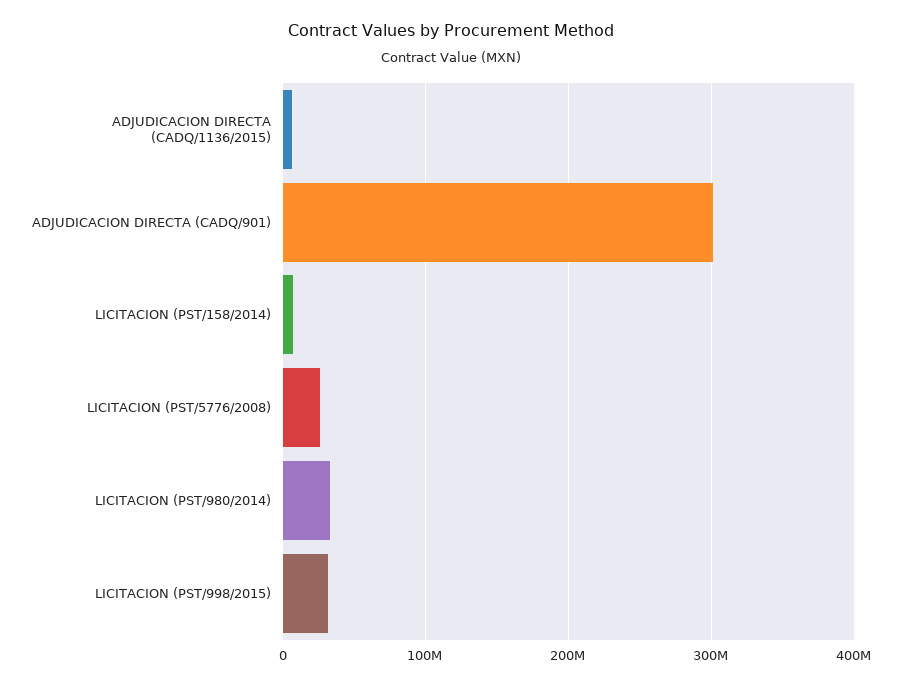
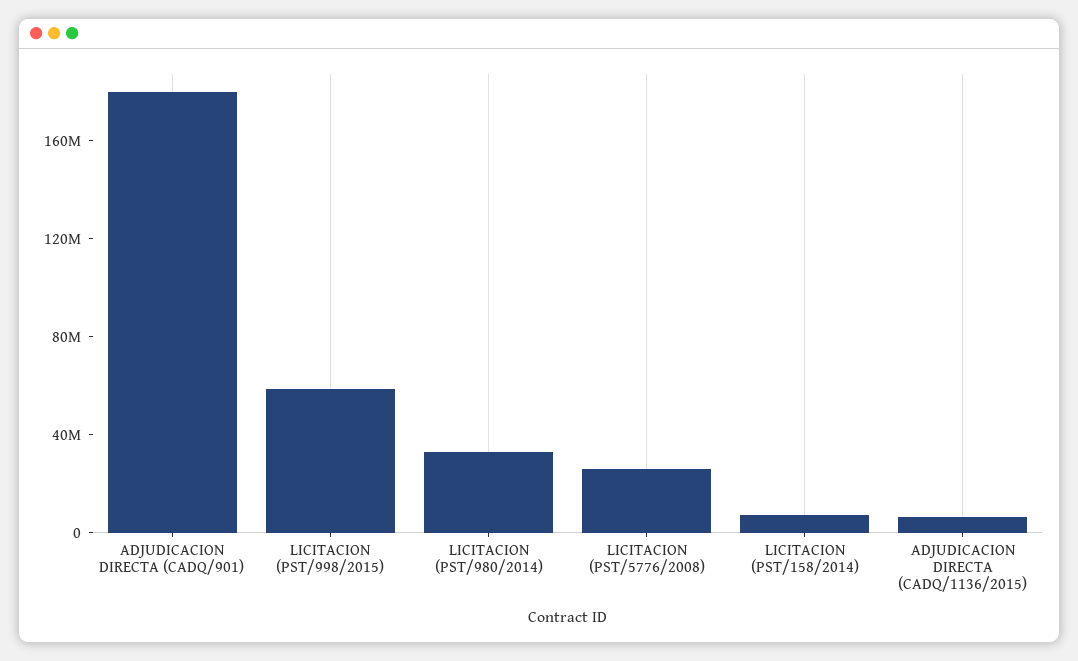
ADJUDICACION DIRECTA (CADQ/901): 300000000 -> 180000000
LICITACION (PST/998/2015): 30000000 -> 60000000

